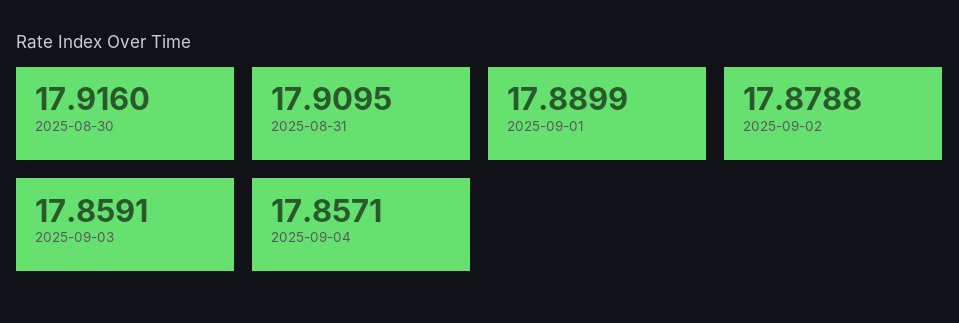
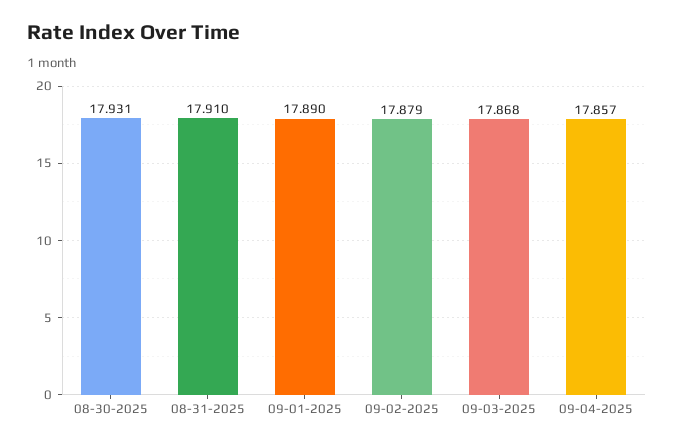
2025-08-30: 17.916 -> 17.931
2025-09-03: 17.8591 -> 17.868

